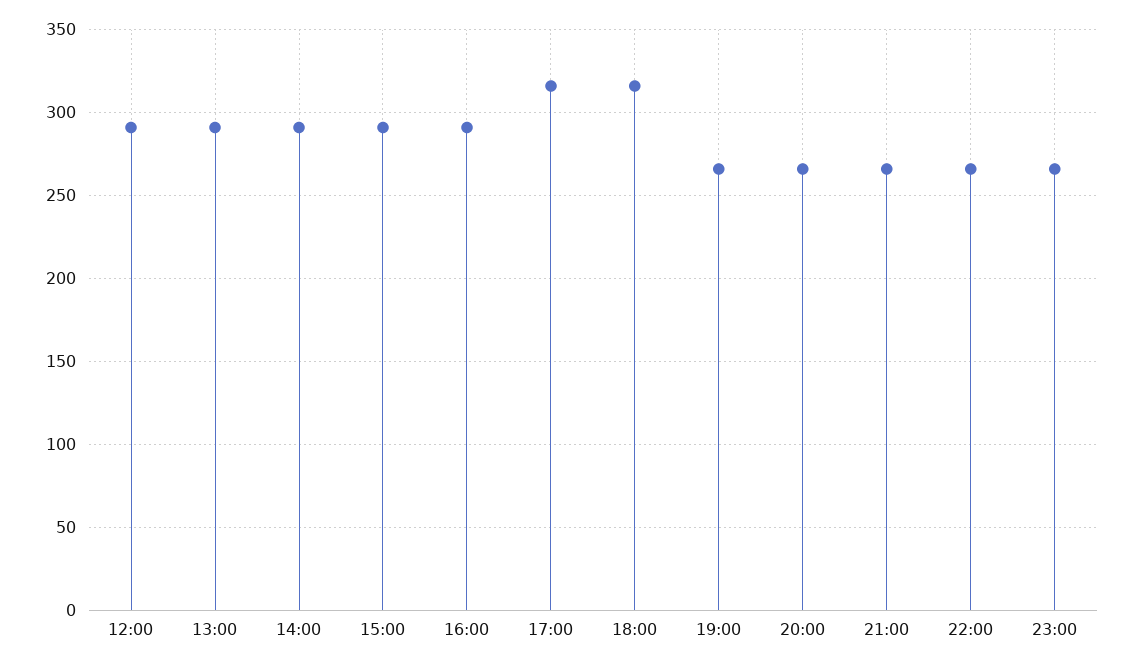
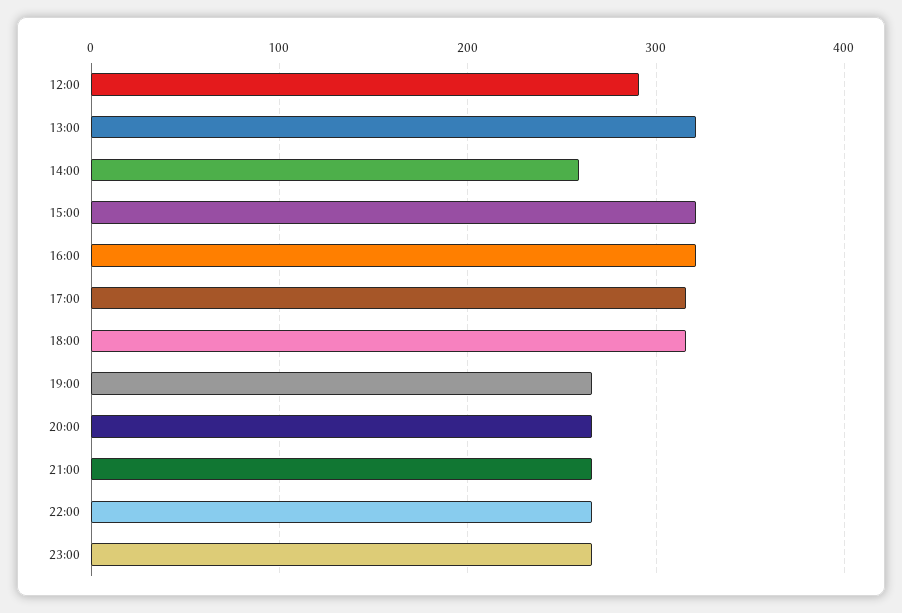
13:00: 290 -> 320
14:00: 290 -> 260
15:00: 290 -> 320
16:00: 290 -> 320

